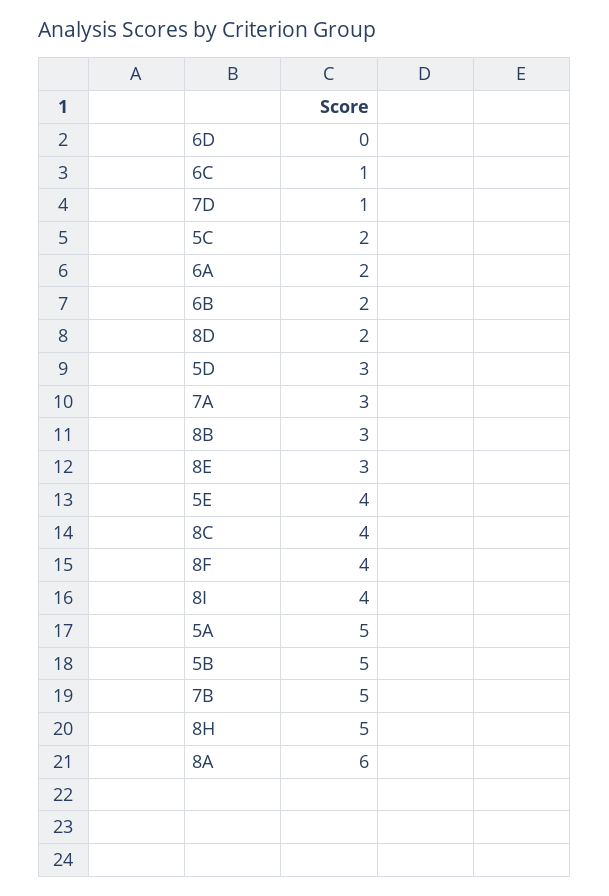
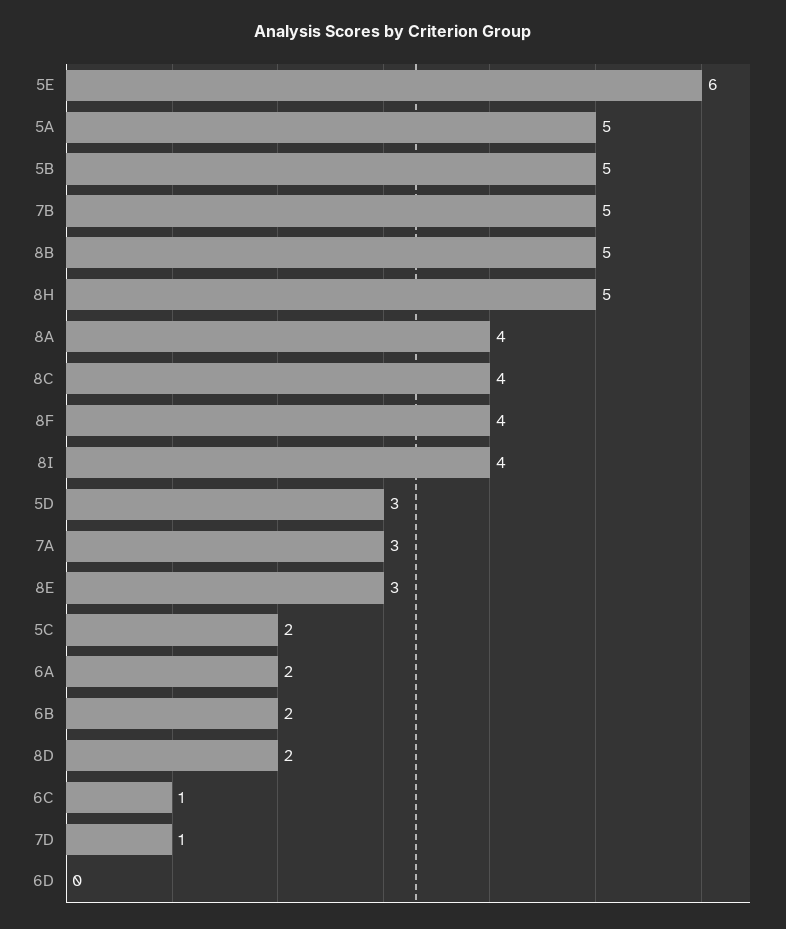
8B: 3 -> 5
5E: 4 -> 6
8A: 6 -> 4

